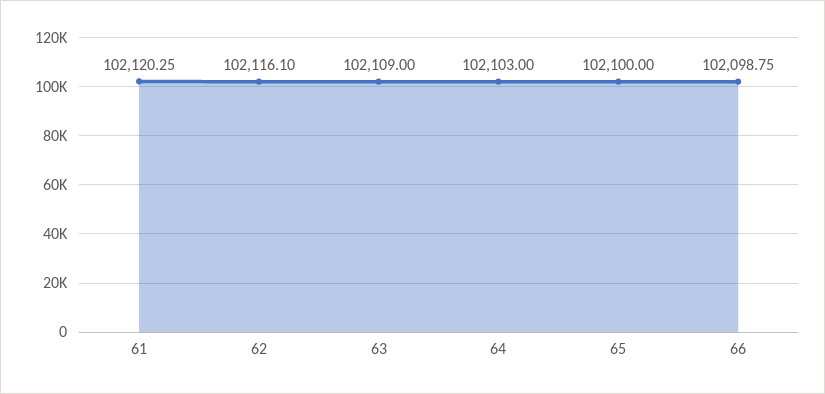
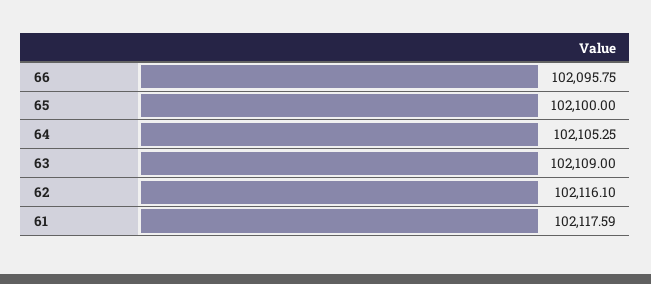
61: 102120.25 -> 102117.59
64: 102103 -> 102105.25
66: 102098.75 -> 102095.75

